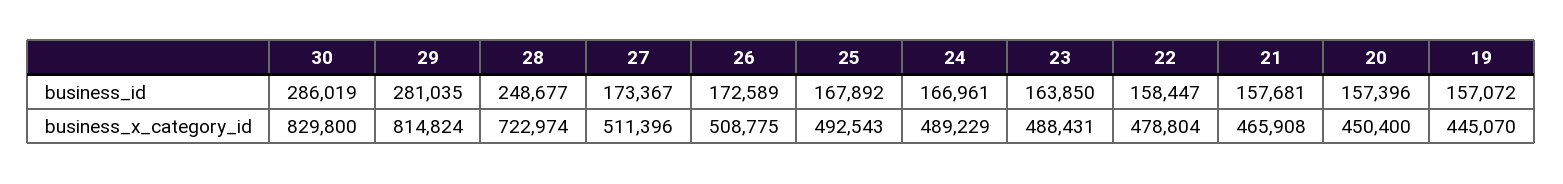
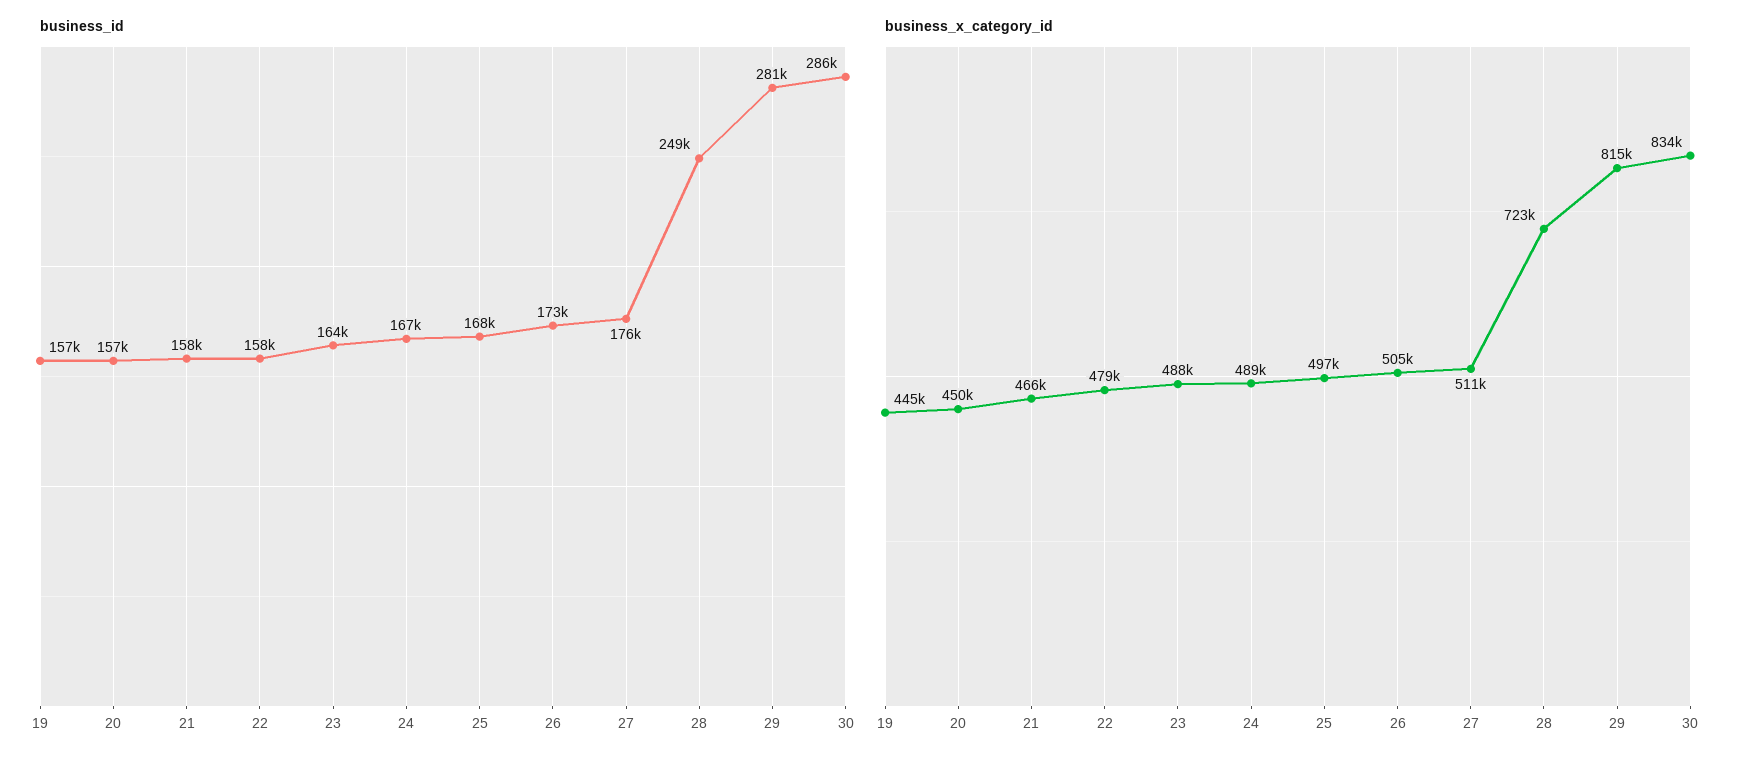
business_id, 27: 173367 -> 176000
business_x_category_id, 30: 829800 -> 834000
business_x_category_id, 26: 508775 -> 505000
business_x_category_id, 25: 492543 -> 497000

